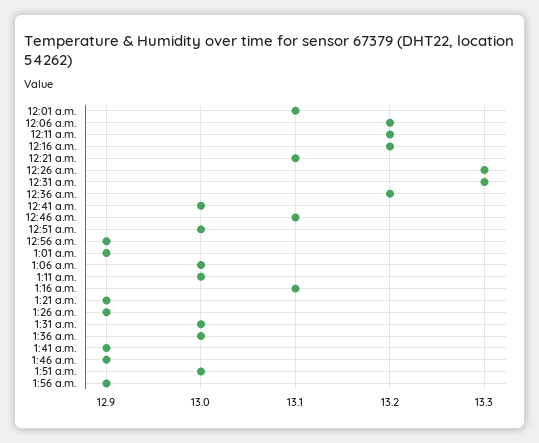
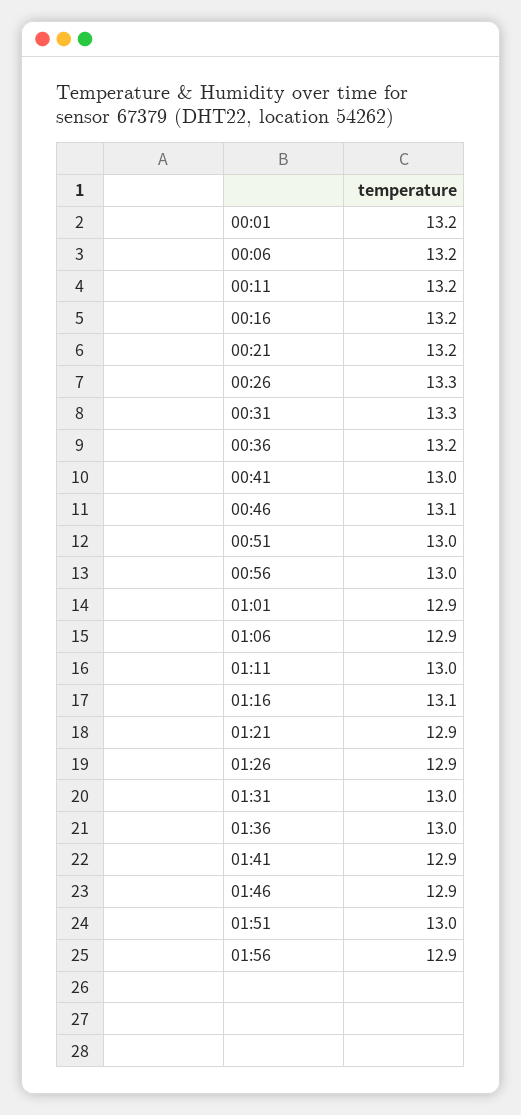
12:01 a.m.: 13.1 -> 13.2
12:21 a.m.: 13.1 -> 13.2
12:56 a.m.: 12.9 -> 13
1:06 a.m.: 13 -> 12.9

